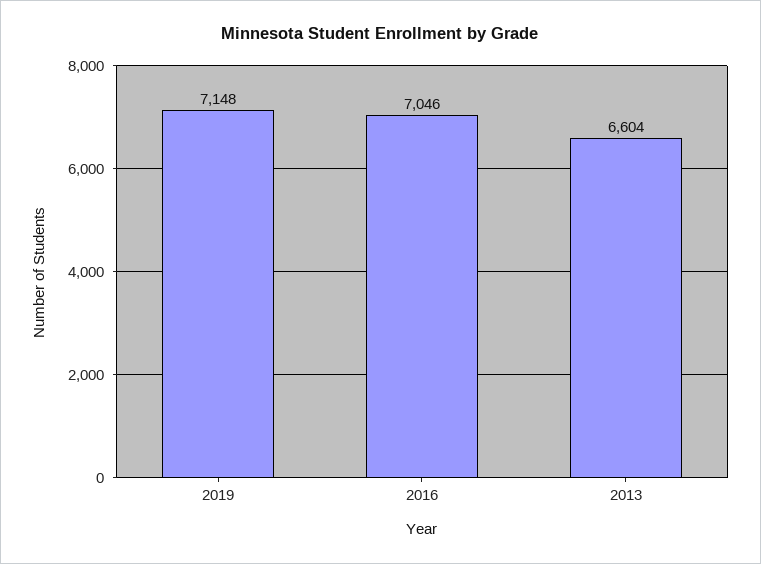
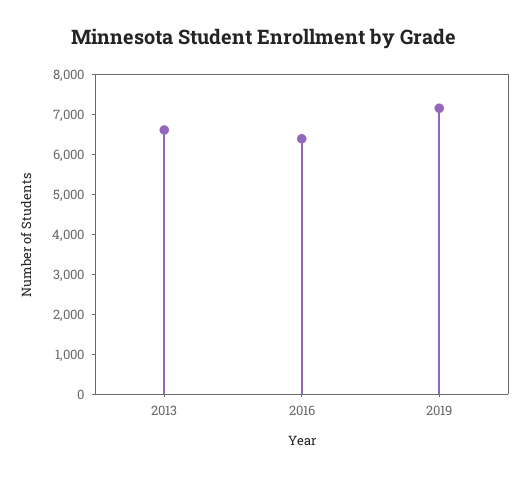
2016: 7046 -> 6400

